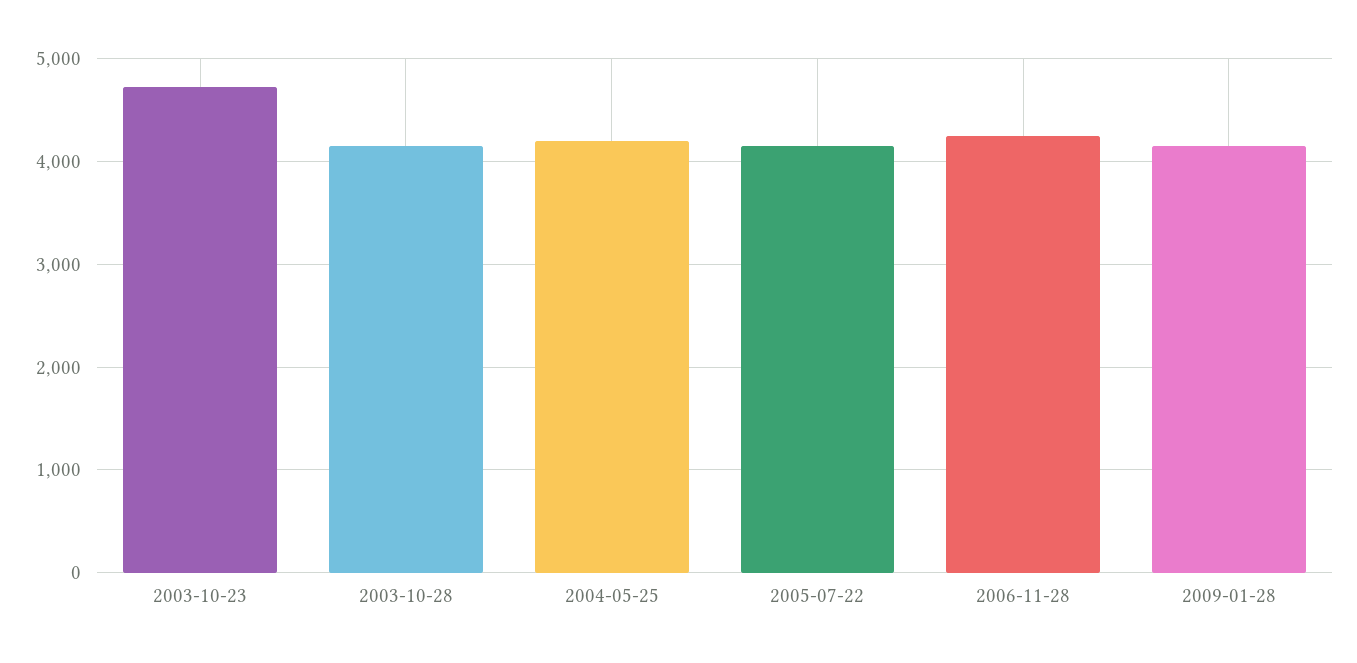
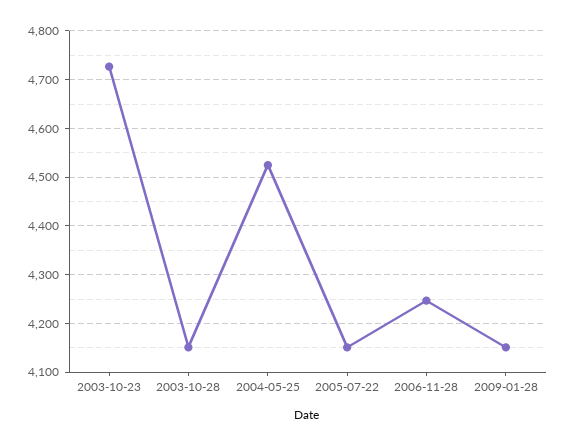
2004-05-25: 4200 -> 4520

